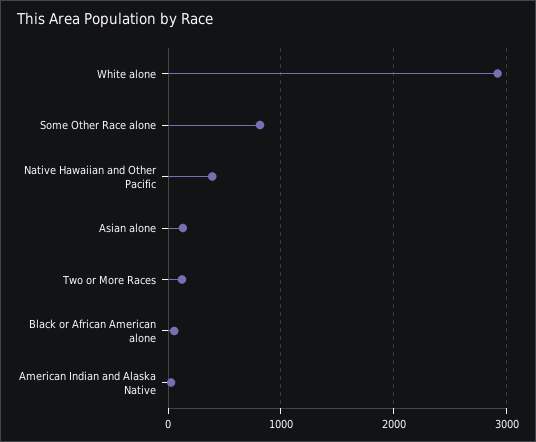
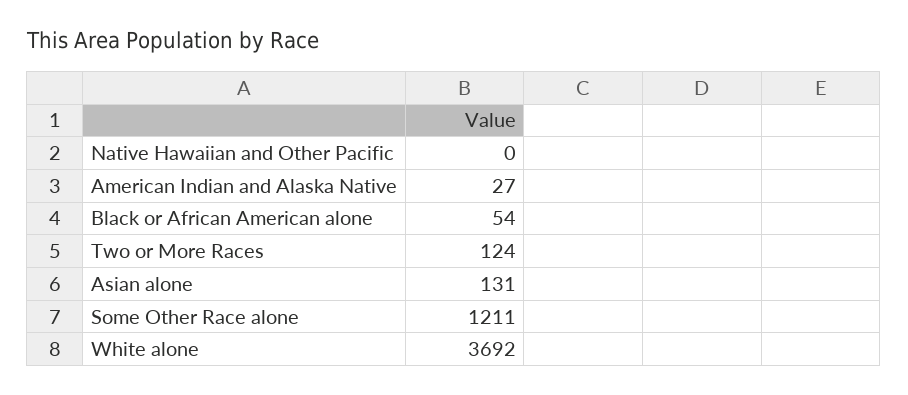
White alone: 2900 -> 3692
Some Other Race alone: 800 -> 1211
Native Hawaiian and Other Pacific: 400 -> 0

